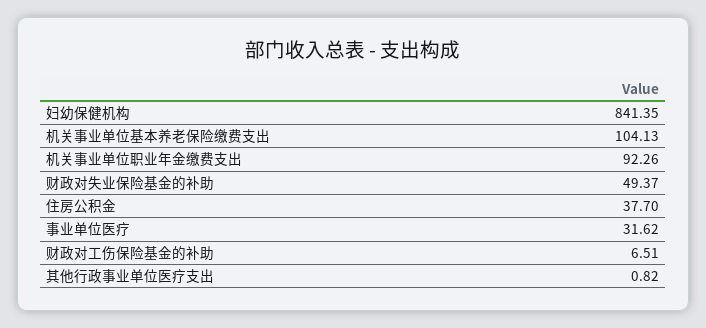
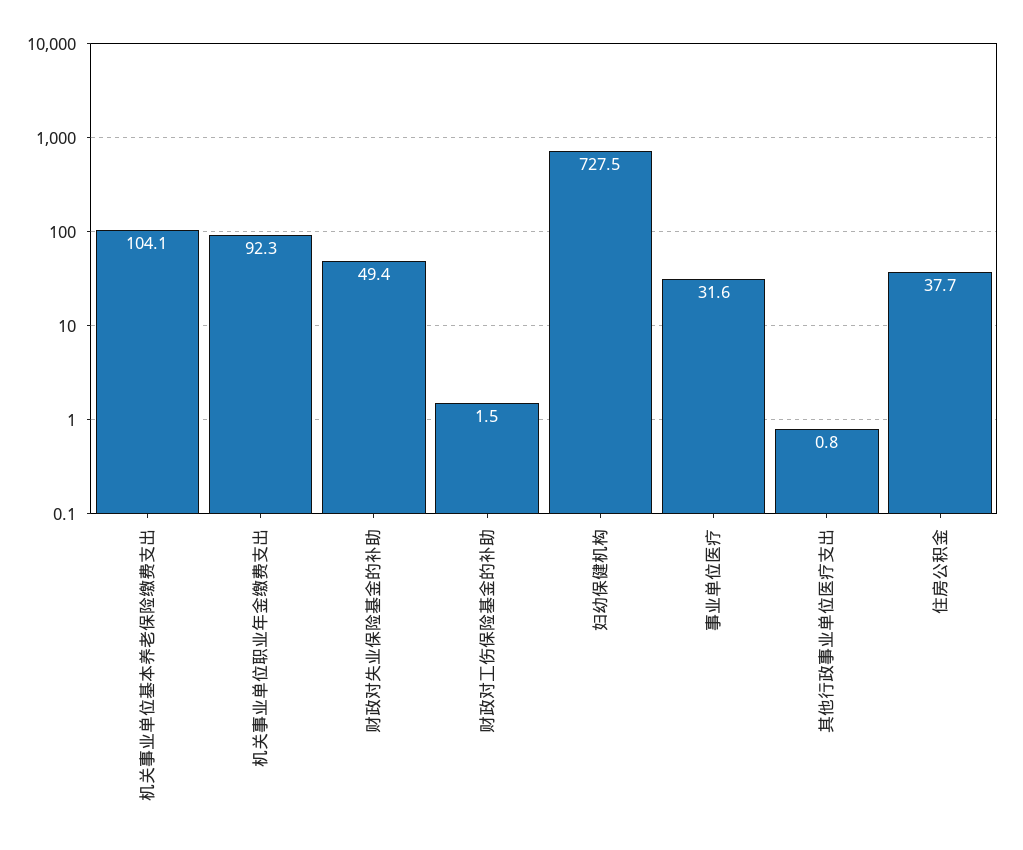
妇幼保健机构: 841.35 -> 727.5
财政对工伤保险基金的补助: 6.51 -> 1.5

